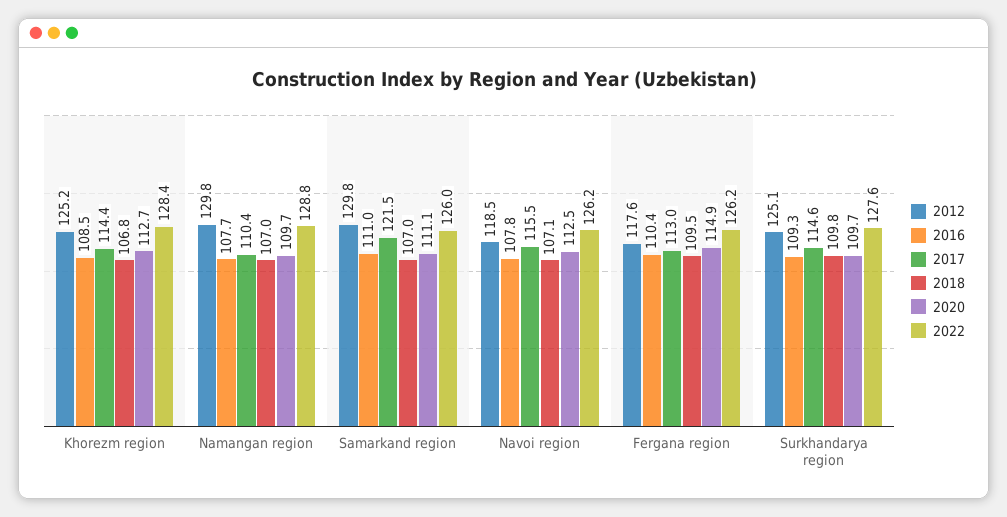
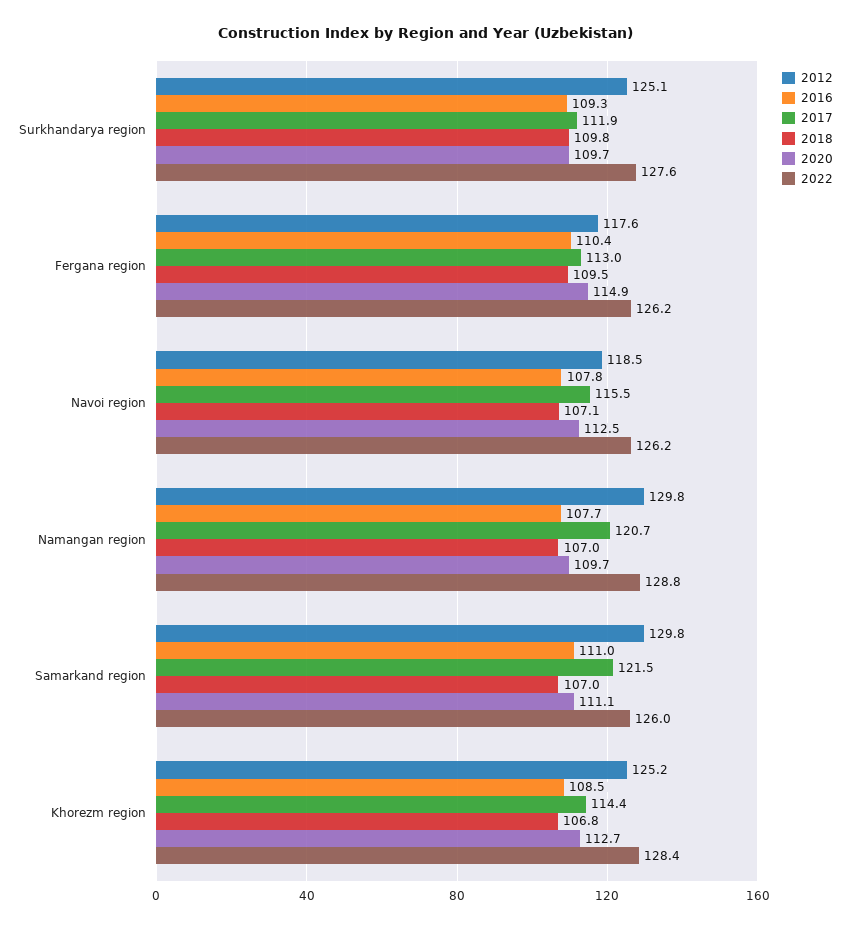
2017, Namangan region: 110.4 -> 120.7
2017, Surkhandarya region: 114.6 -> 111.9

